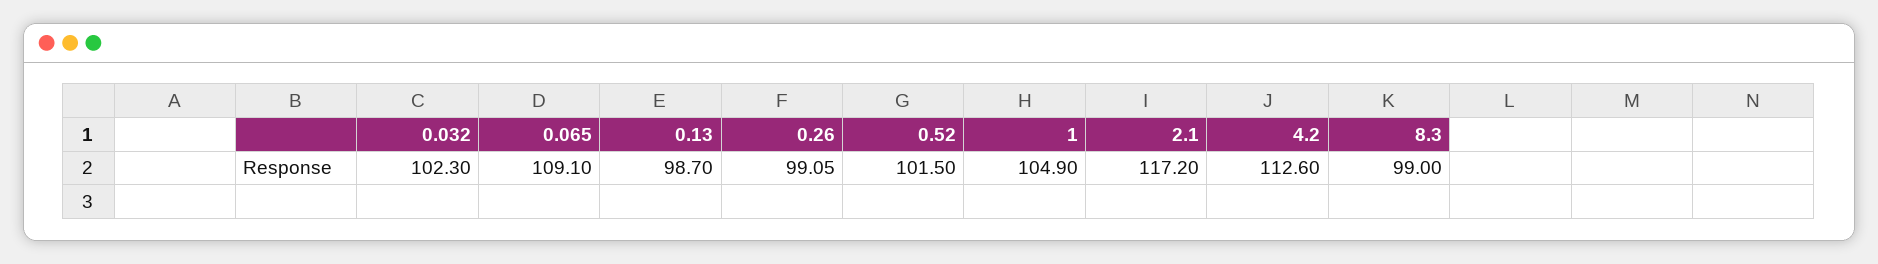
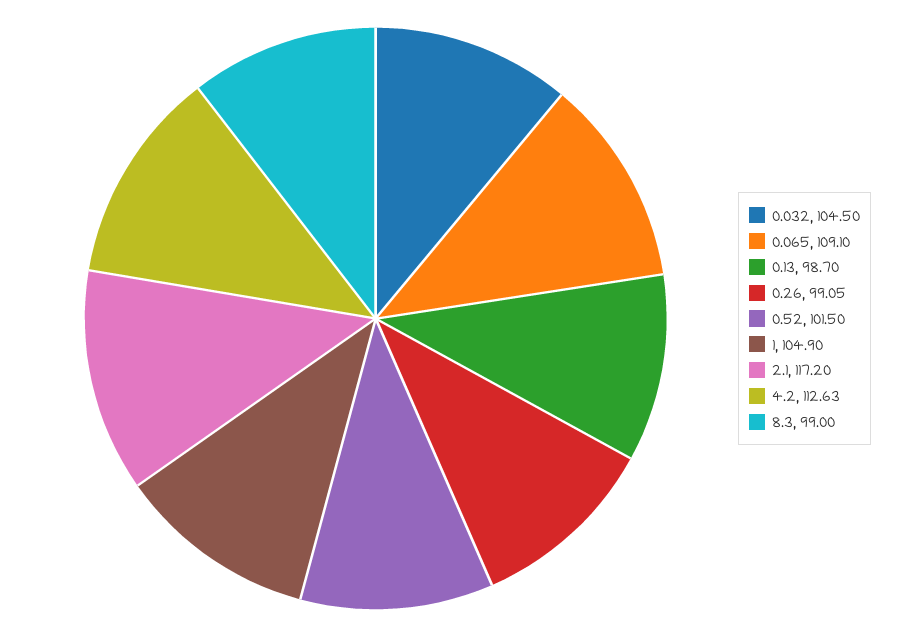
0.032: 102.3 -> 104.5
4.2: 112.6 -> 112.63

